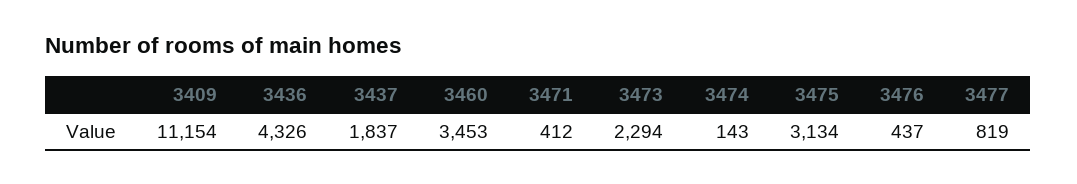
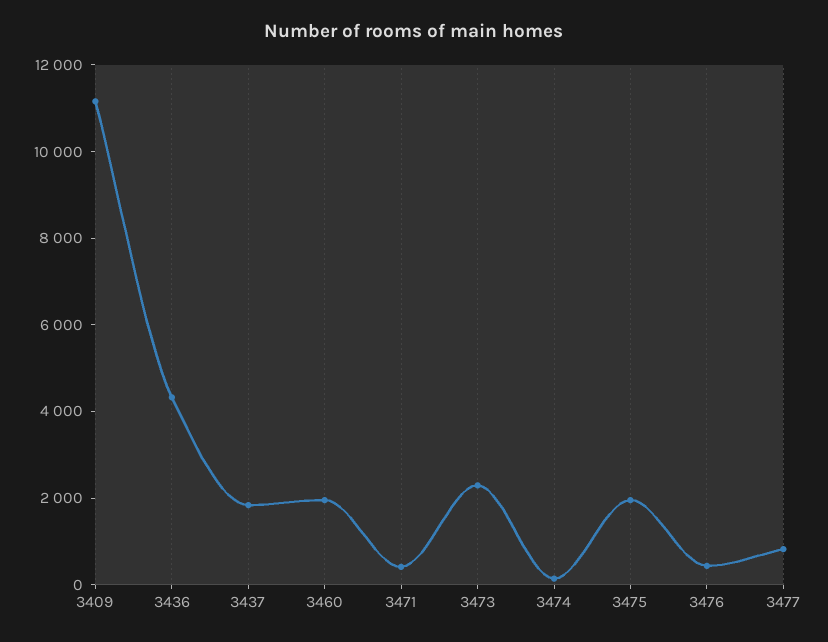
3460: 3453 -> 2000
3475: 3134 -> 2000

